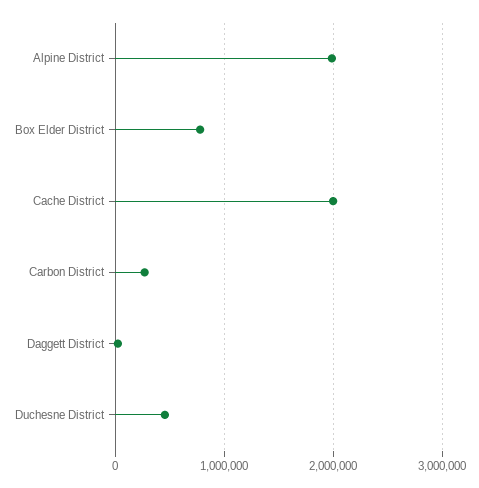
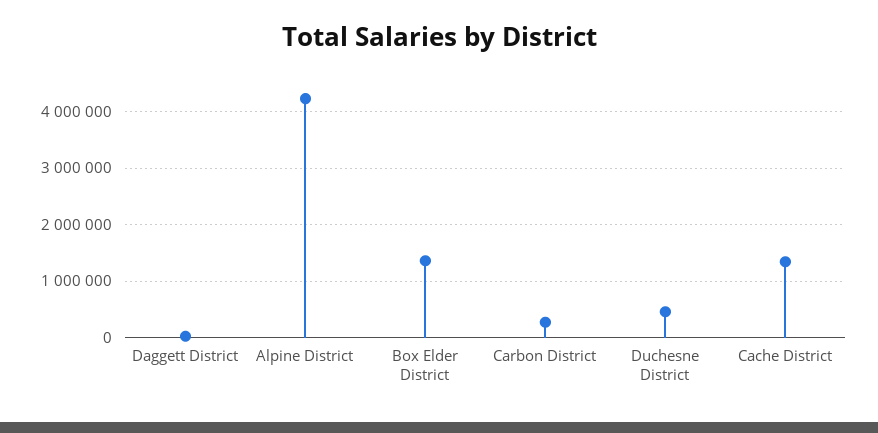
Alpine District: 2000000 -> 4200000
Box Elder District: 800000 -> 1400000
Cache District: 2000000 -> 1400000

